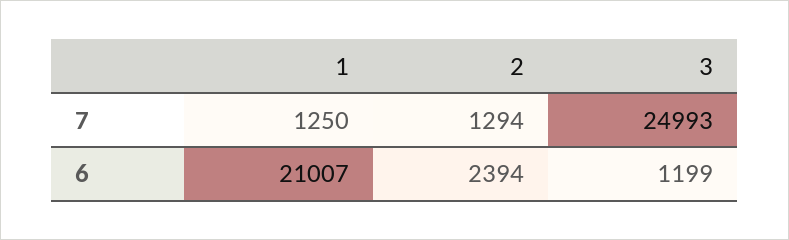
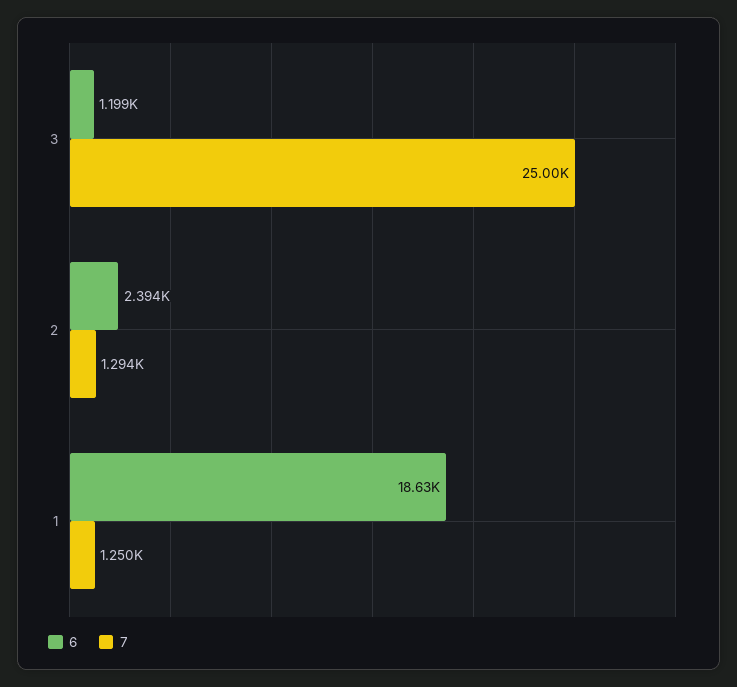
7, 3: 24993 -> 25000
6, 1: 21007 -> 18630

